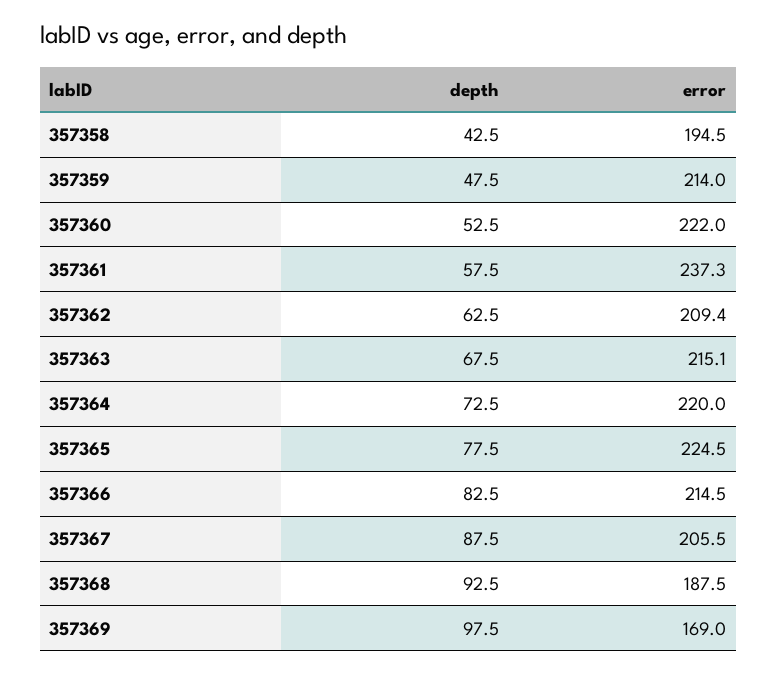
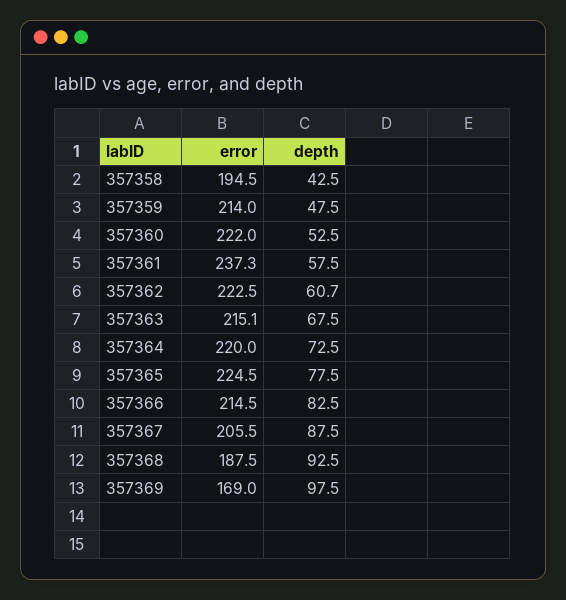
depth, 357362: 62.5 -> 60.7
error, 357362: 209.4 -> 222.5

